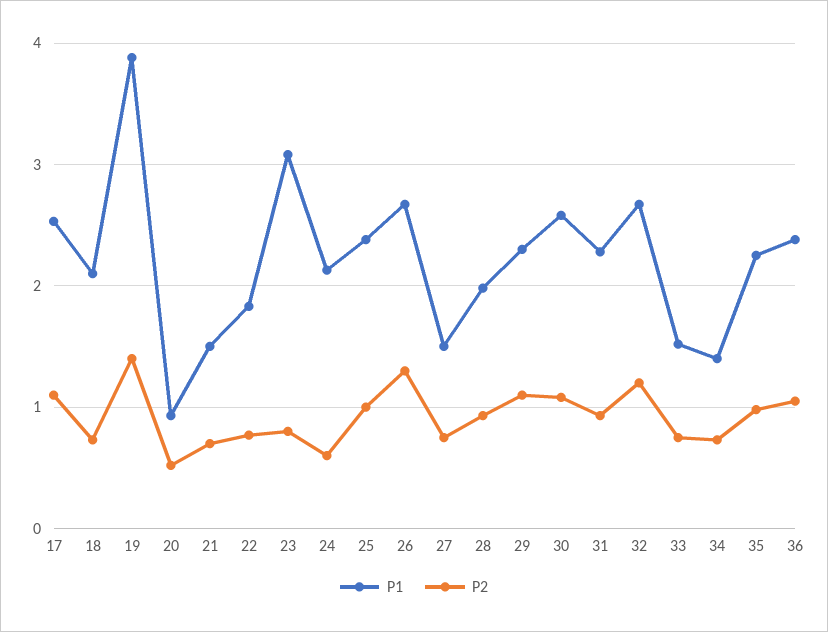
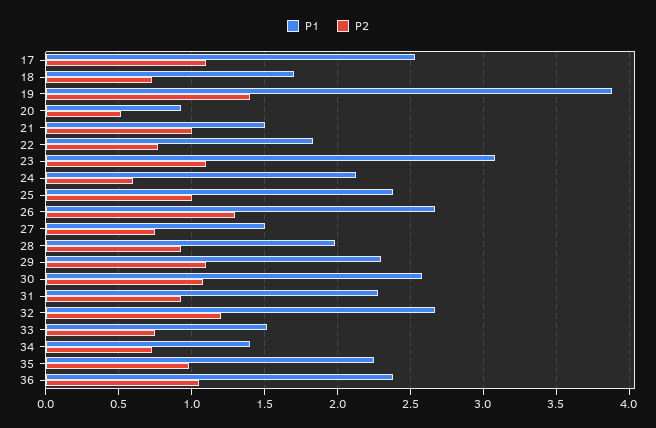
P1, 18: 2.1 -> 1.7
P2, 21: 0.7 -> 1
P2, 23: 0.8 -> 1.1

